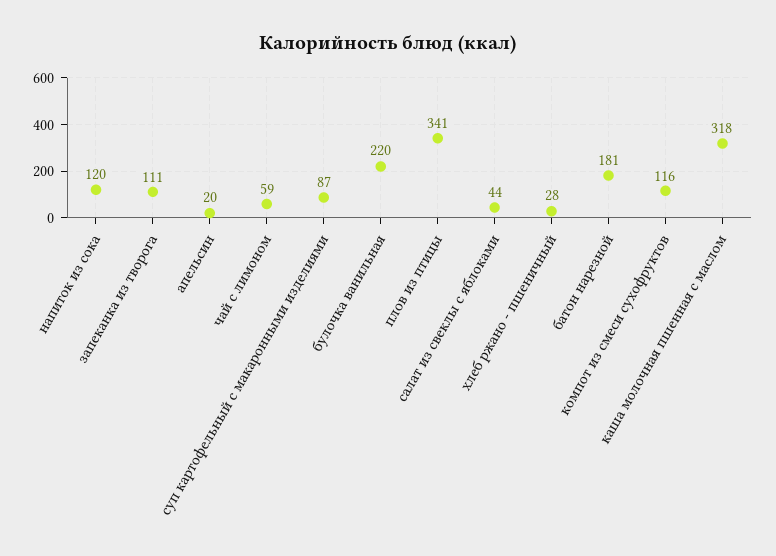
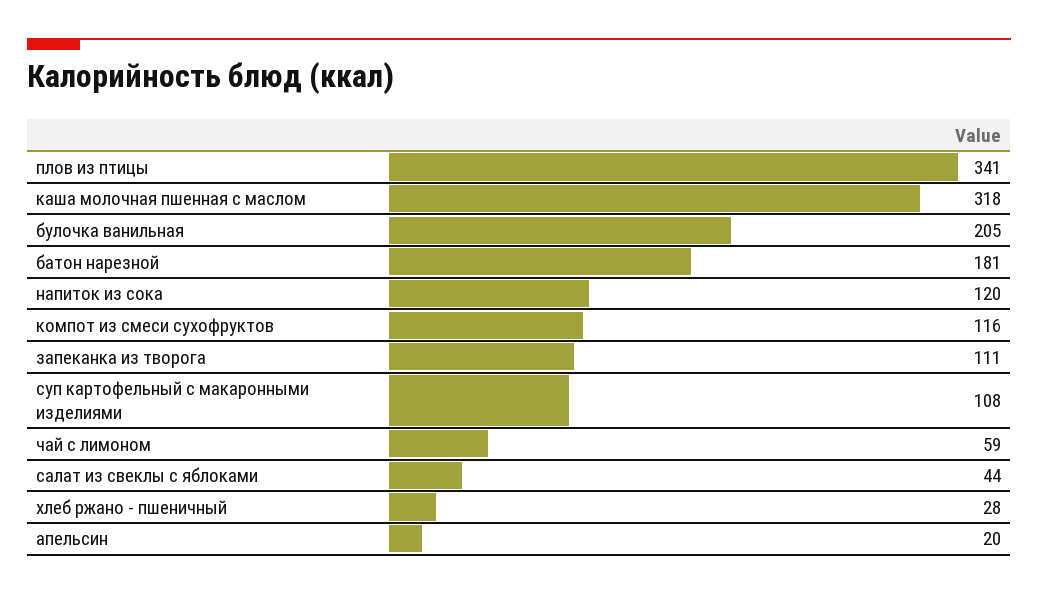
суп картофельный с макаронными изделиями: 87 -> 108
булочка ванильная: 220 -> 205

